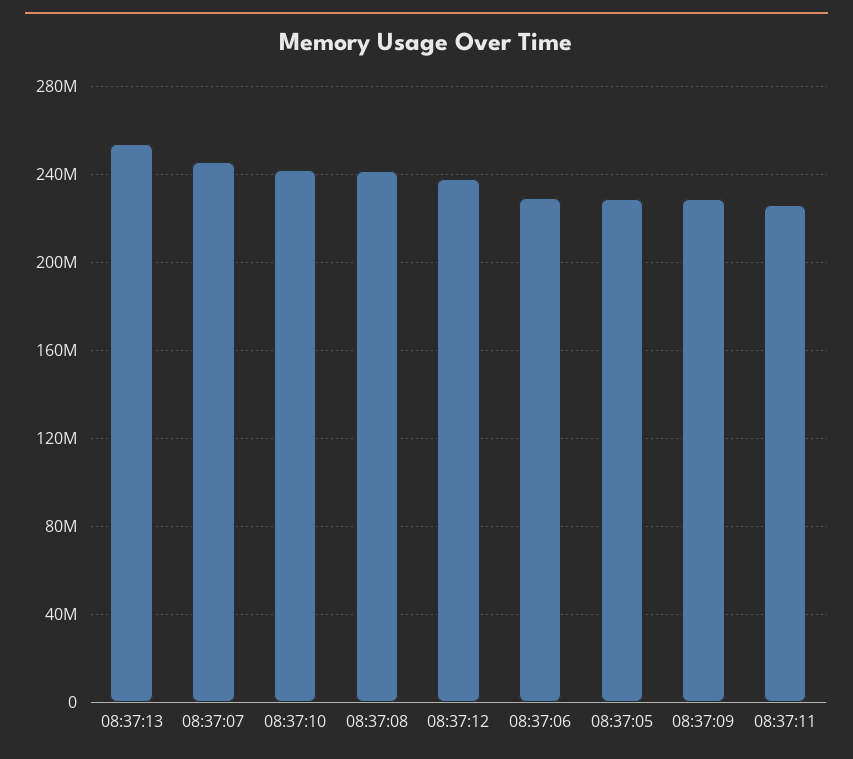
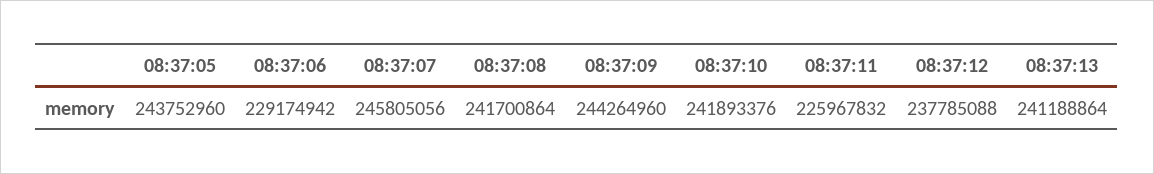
08:37:13: 255000000 -> 241188864
08:37:05: 230000000 -> 243752960
08:37:09: 230000000 -> 244264960

